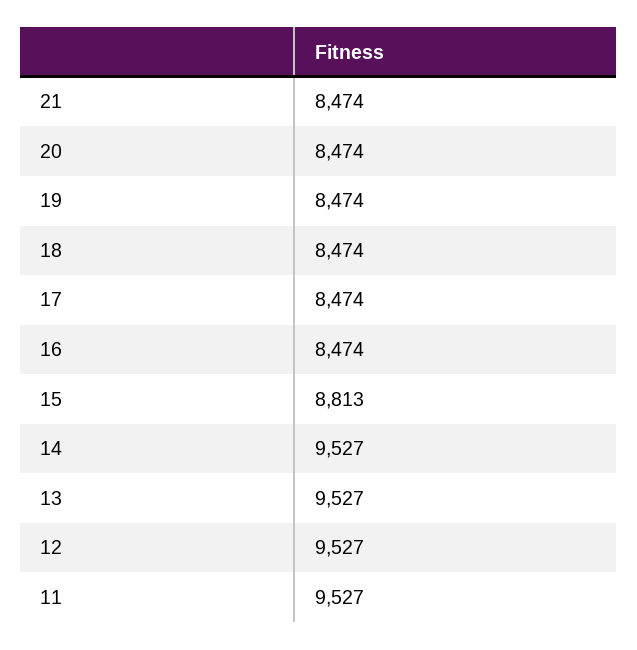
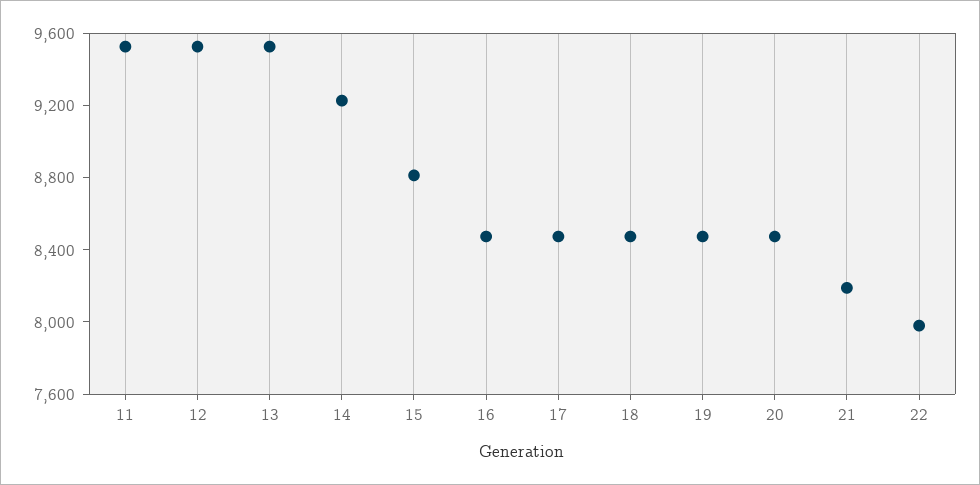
21: 8474 -> 8200
14: 9527 -> 9200
22: none -> 8000

